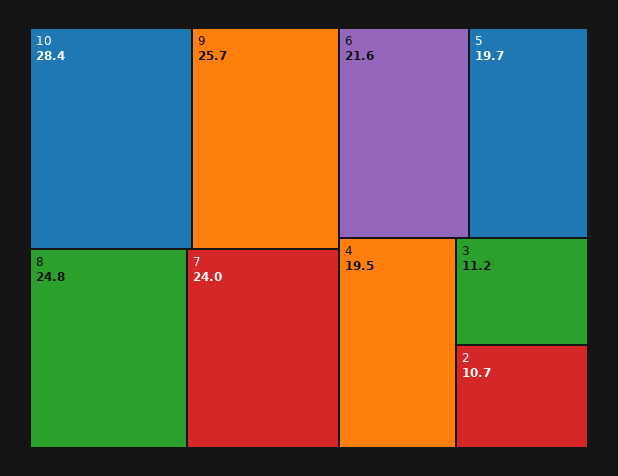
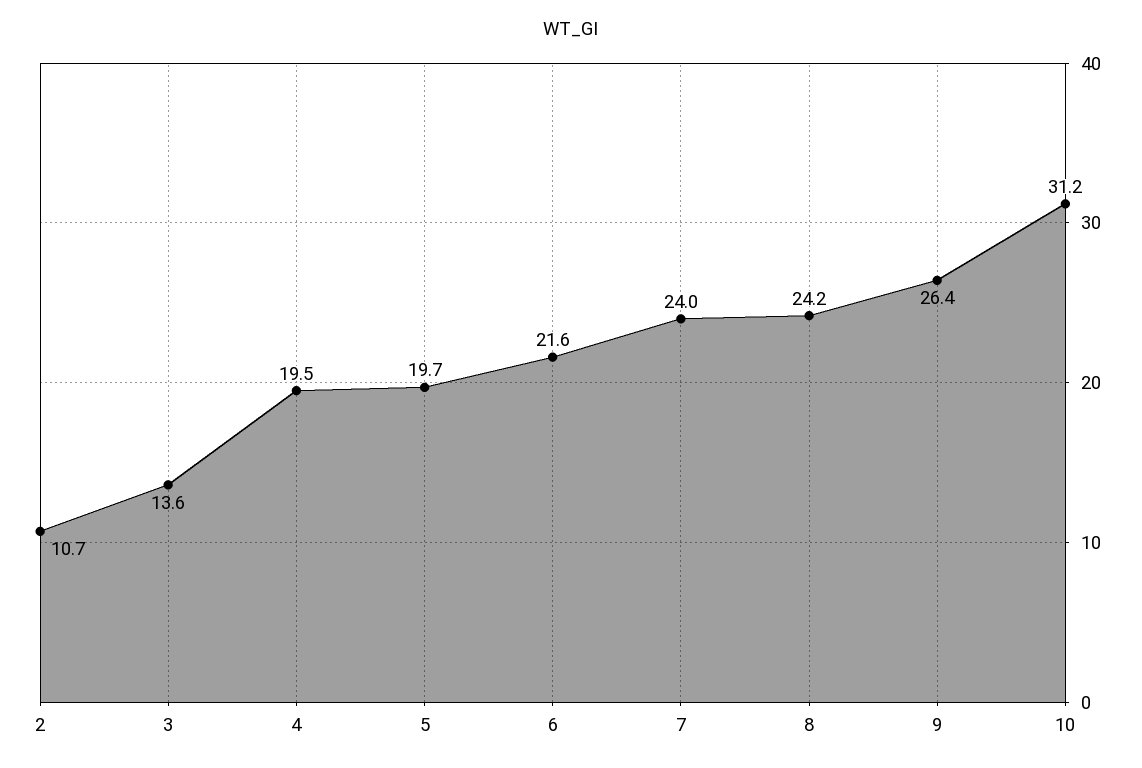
10: 28.4 -> 31.2
9: 25.7 -> 26.4
8: 24.8 -> 24.2
3: 11.2 -> 13.6

